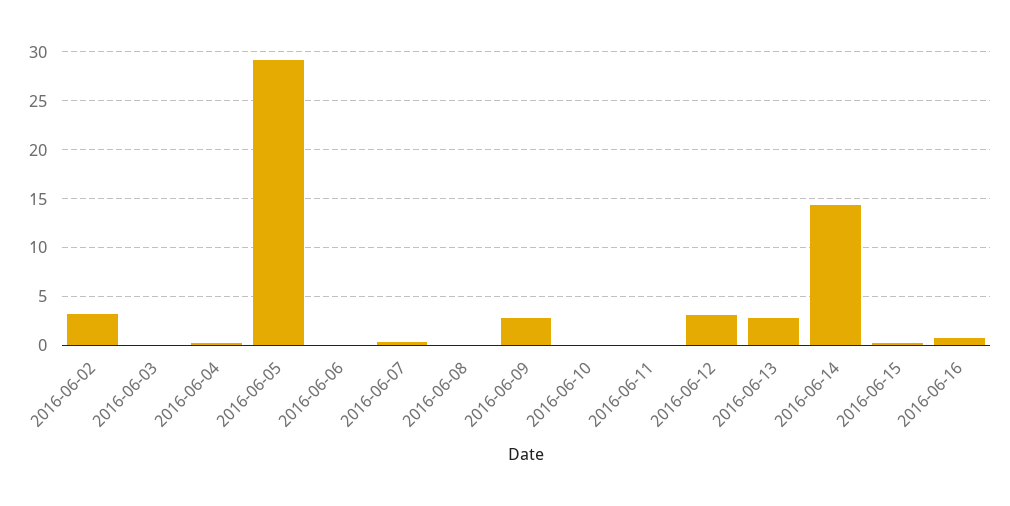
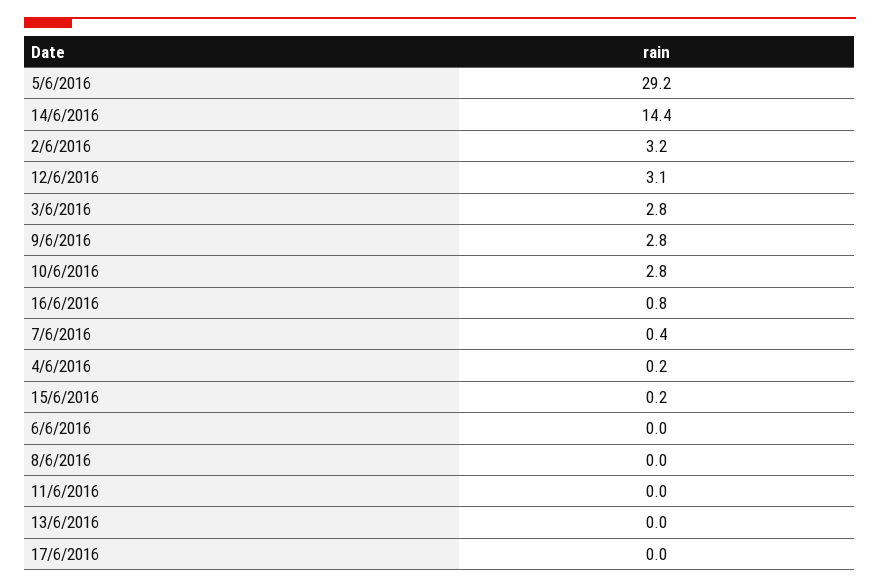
2016-06-03: 0 -> 2.8
2016-06-10: 0 -> 2.8
2016-06-13: 3 -> 0
17/6/2016: none -> 0

